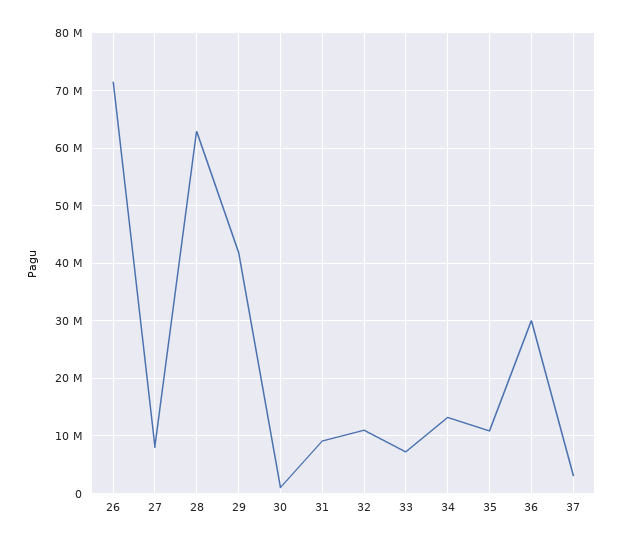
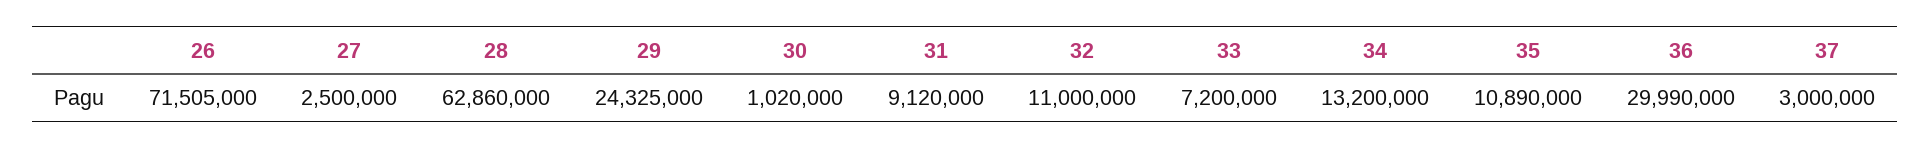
27: 8000000 -> 2500000
29: 42000000 -> 24325000

